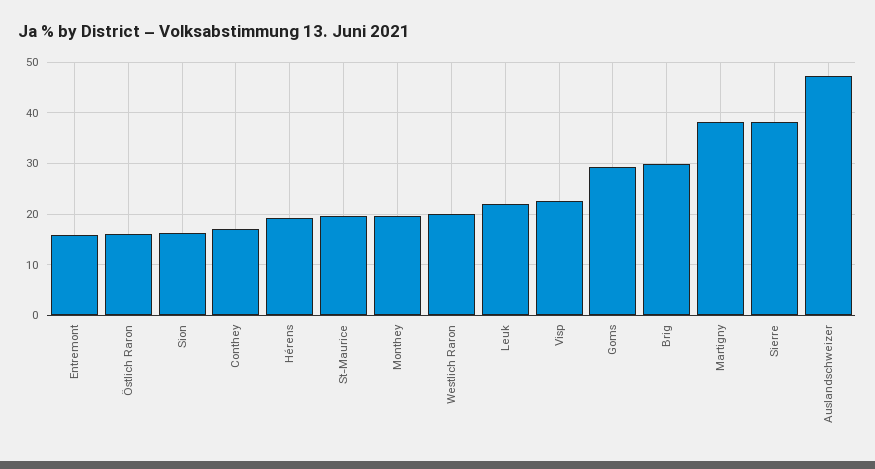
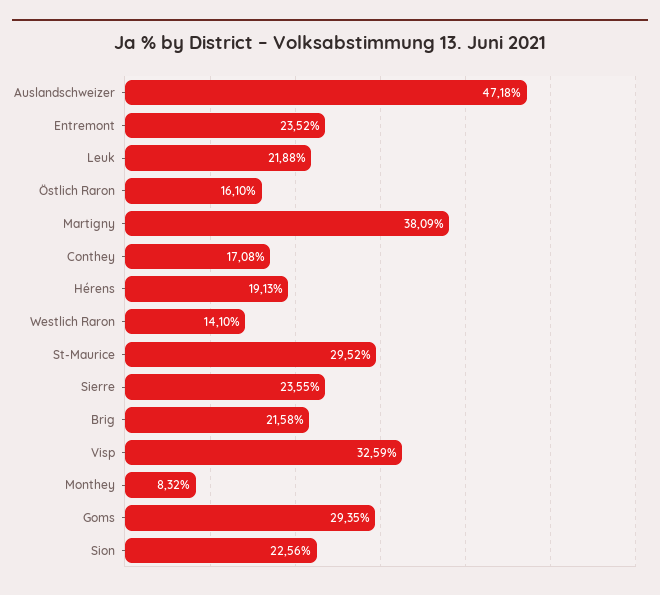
Entremont: 16 -> 23.52
Sion: 16 -> 22.56
St-Maurice: 20 -> 29.52
Monthey: 20 -> 8.32
Westlich Raron: 20 -> 14.1
Visp: 22 -> 32.59
Brig: 30 -> 21.58
Sierre: 38 -> 23.55

